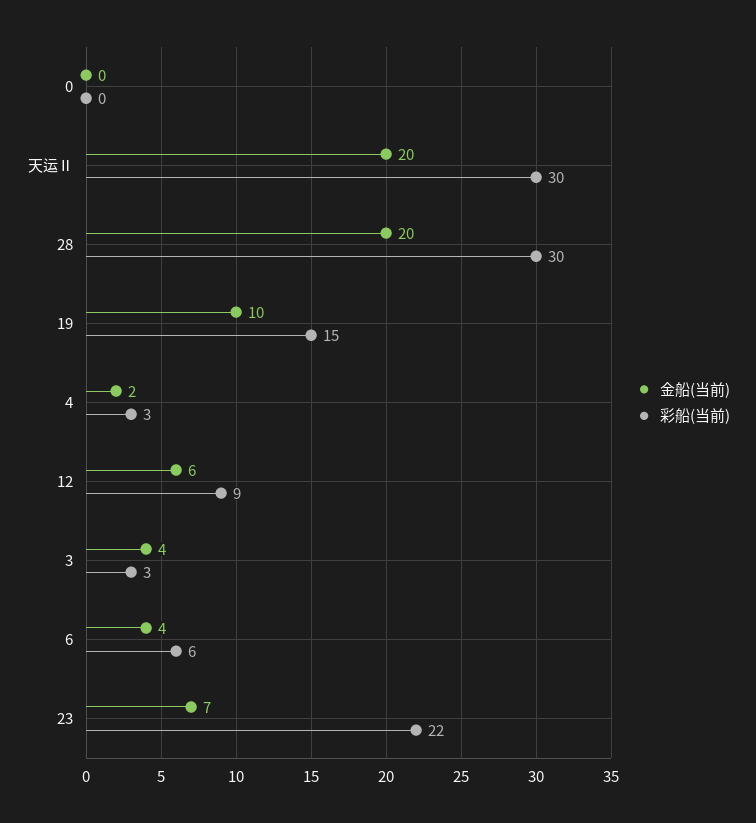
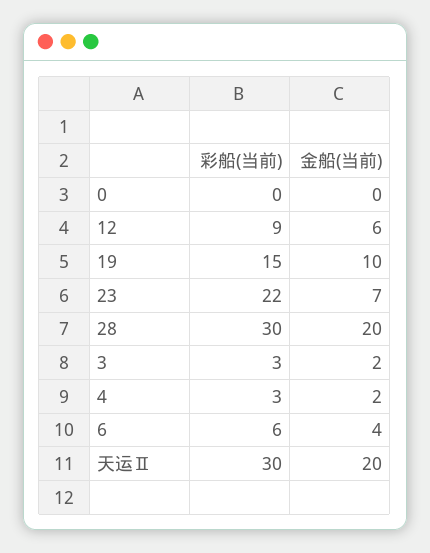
金船(当前), 3: 4 -> 2

